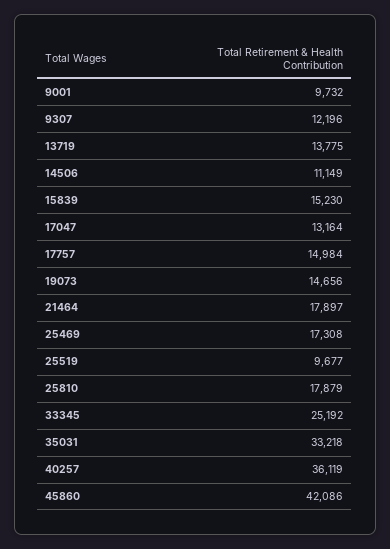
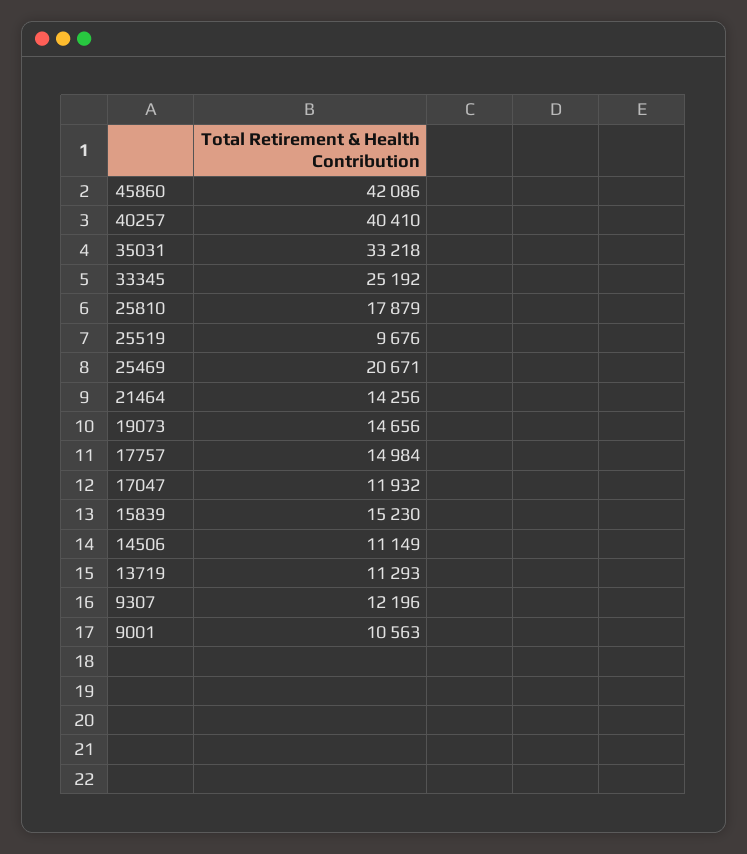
9001: 9732 -> 10563
13719: 13775 -> 11293
17047: 13164 -> 11932
21464: 17897 -> 14256
25469: 17308 -> 20671
25519: 9677 -> 9676
40257: 36119 -> 40410

